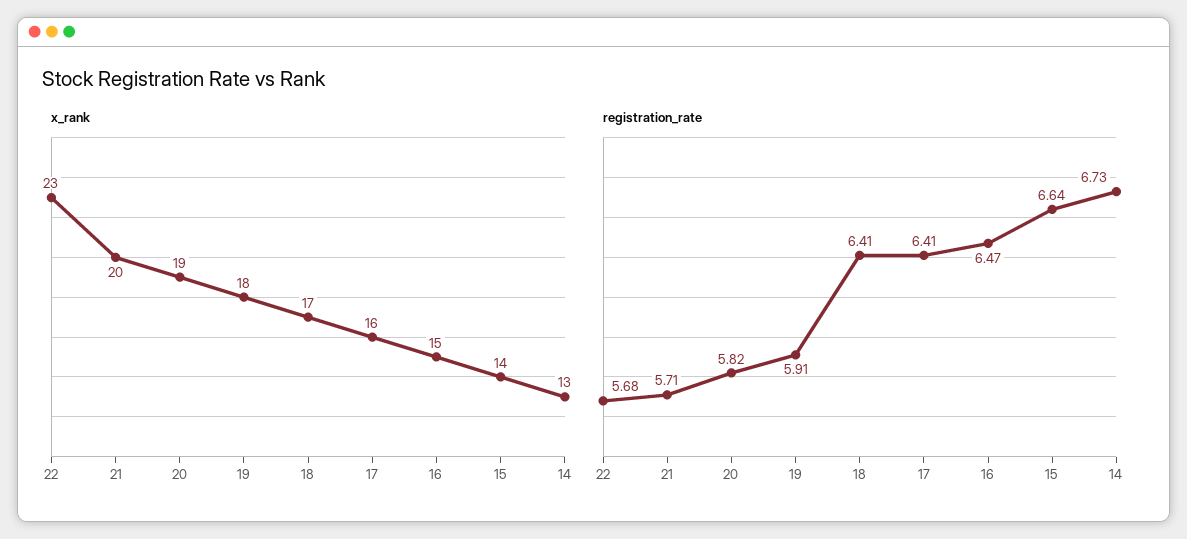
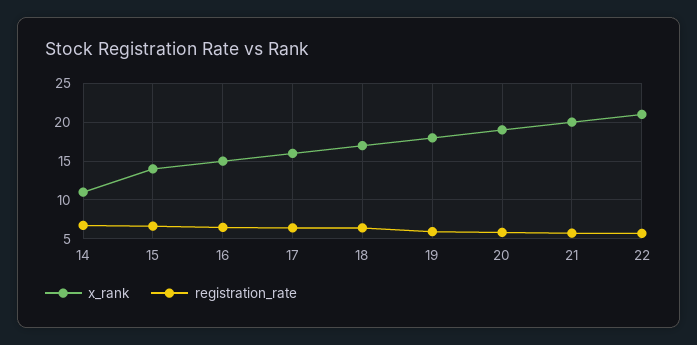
x_rank, 22: 23 -> 21
x_rank, 14: 13 -> 11

